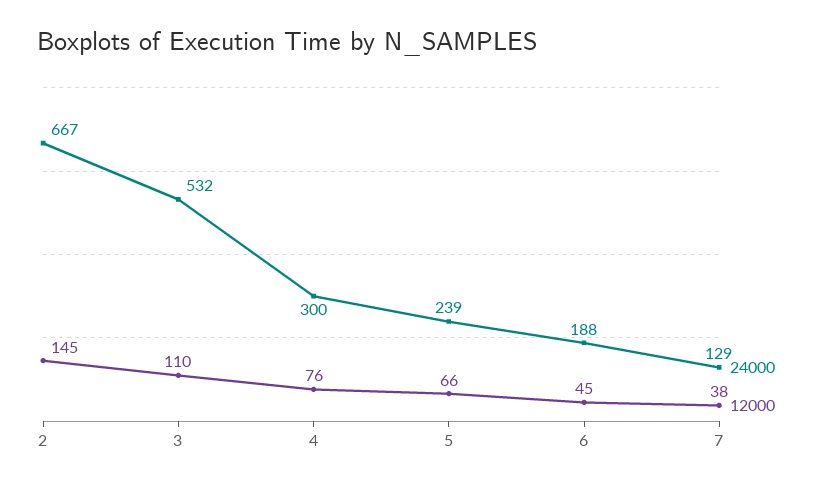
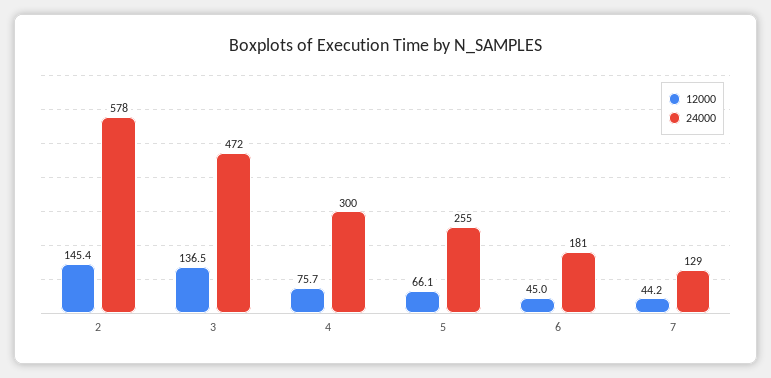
24000, 2: 667 -> 578
24000, 3: 532 -> 472
12000, 3: 110 -> 136.5
24000, 5: 239 -> 255
24000, 6: 188 -> 181
12000, 7: 38 -> 44.2

